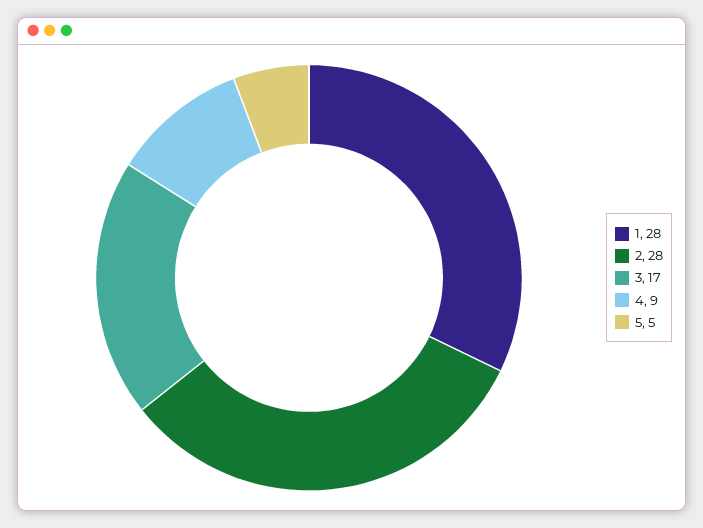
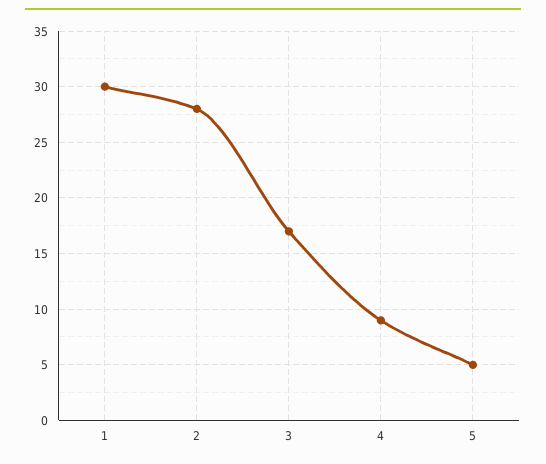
1: 28 -> 30

